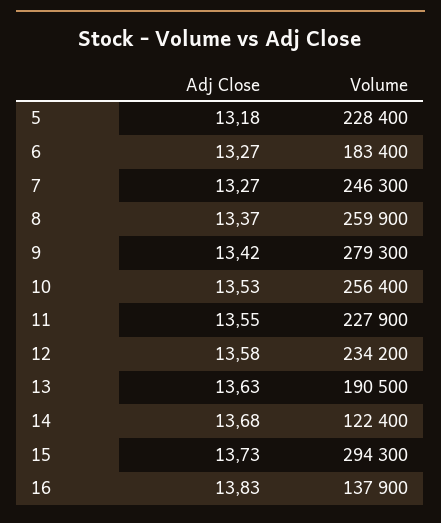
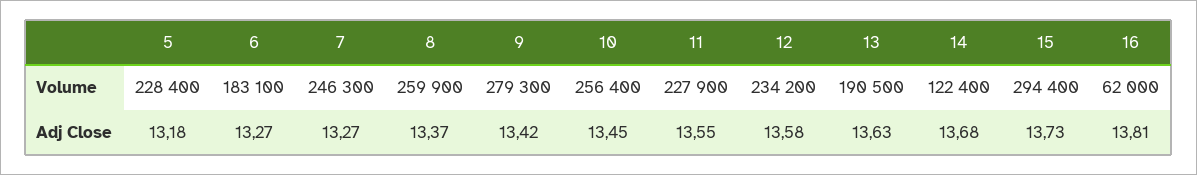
Volume, 6: 183400 -> 183100
Adj Close, 10: 13.53 -> 13.45
Volume, 15: 294300 -> 294400
Adj Close, 16: 13.83 -> 13.81
Volume, 16: 137900 -> 62000

